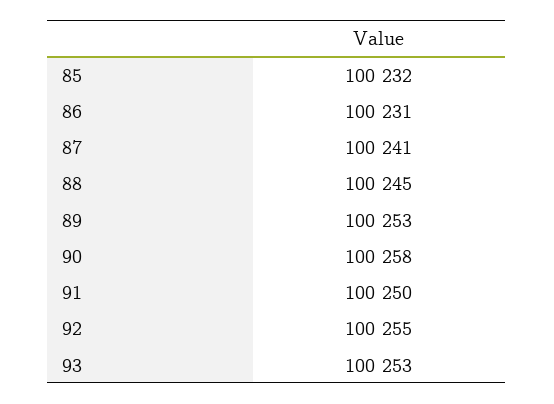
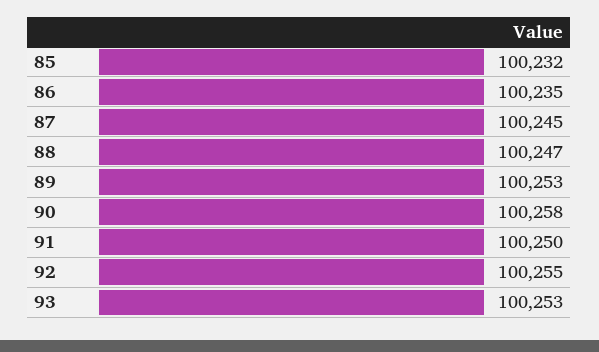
86: 100231 -> 100235
87: 100241 -> 100245
88: 100245 -> 100247

